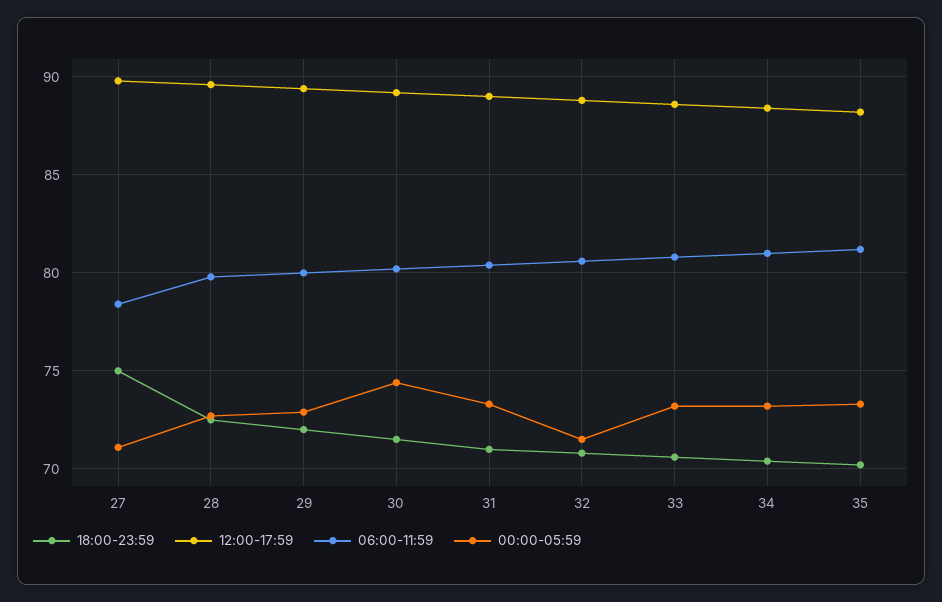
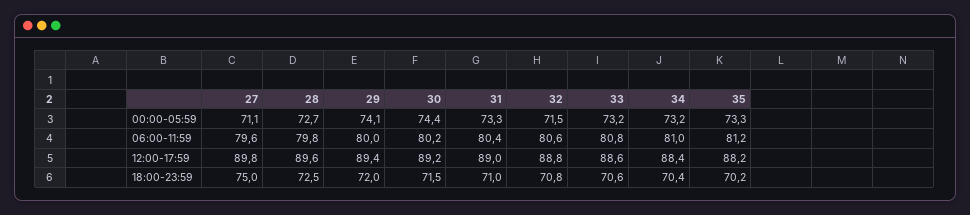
06:00-11:59, 27: 78.5 -> 79.6
00:00-05:59, 29: 73 -> 74.1

